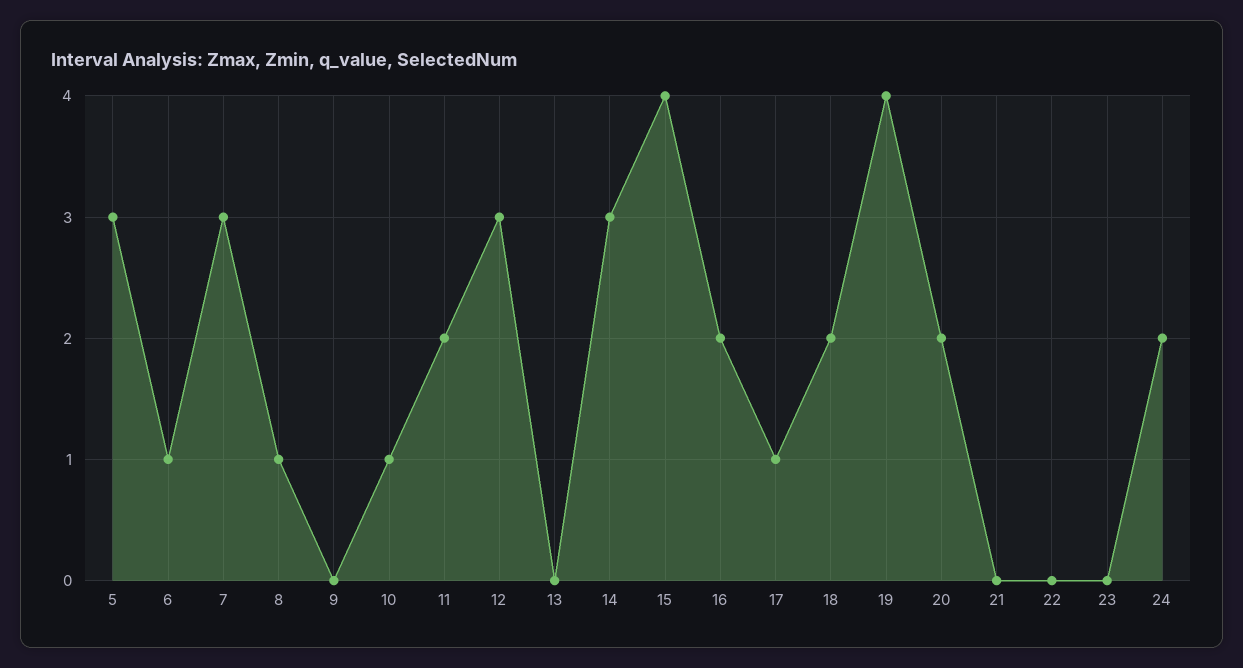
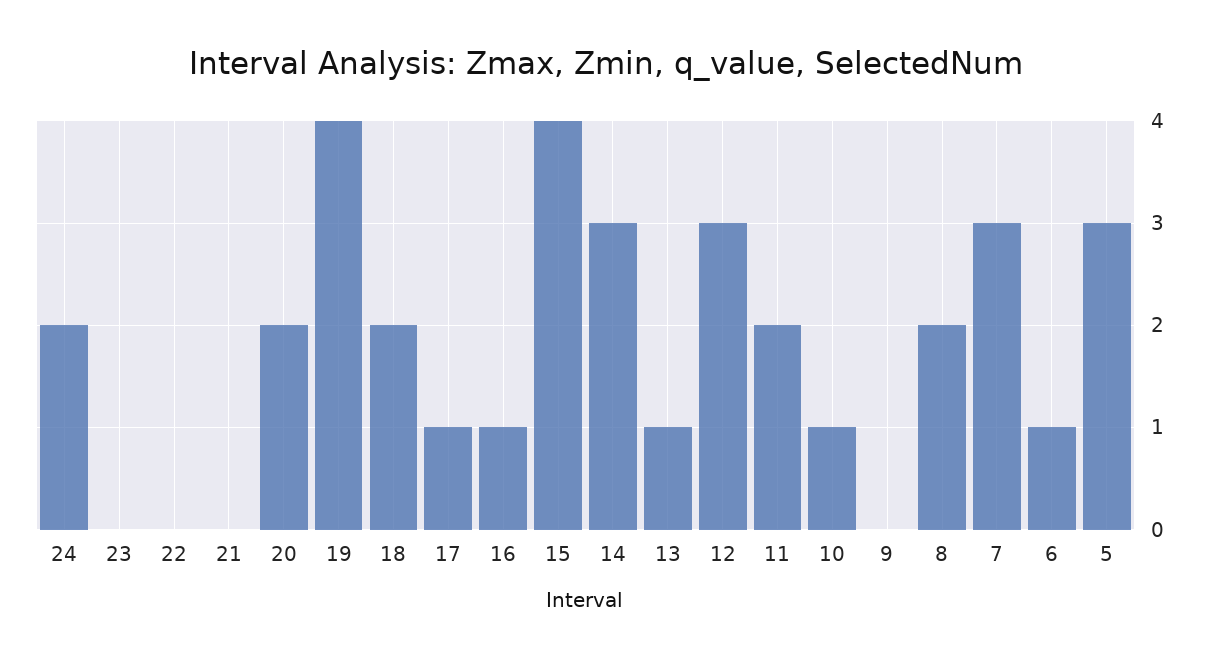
8: 1 -> 2
13: 0 -> 1
16: 2 -> 1

